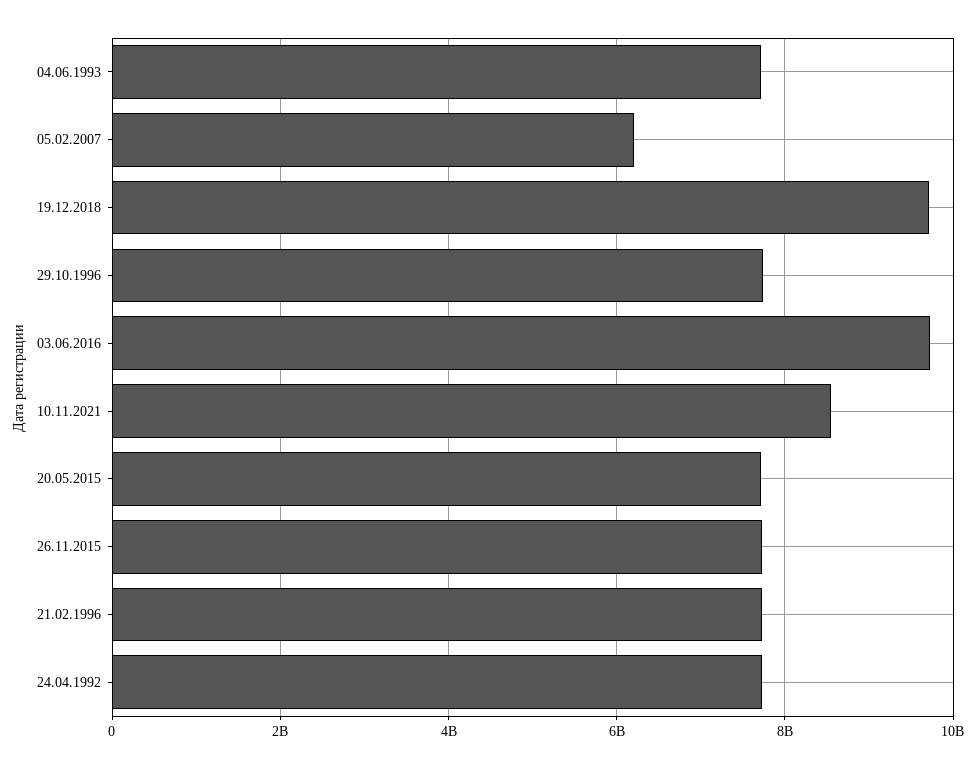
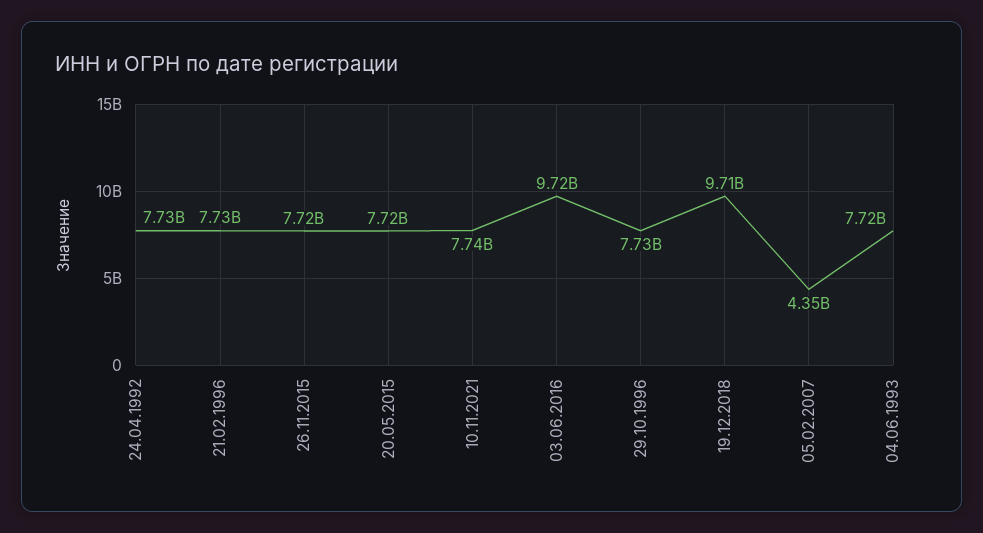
05.02.2007: 6200000000 -> 4350000000
10.11.2021: 8600000000 -> 7740000000

